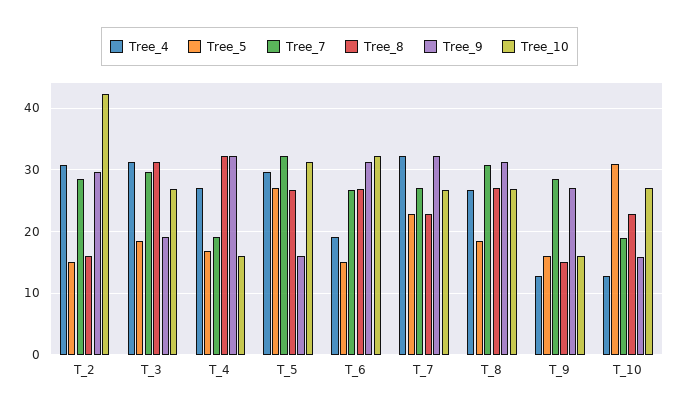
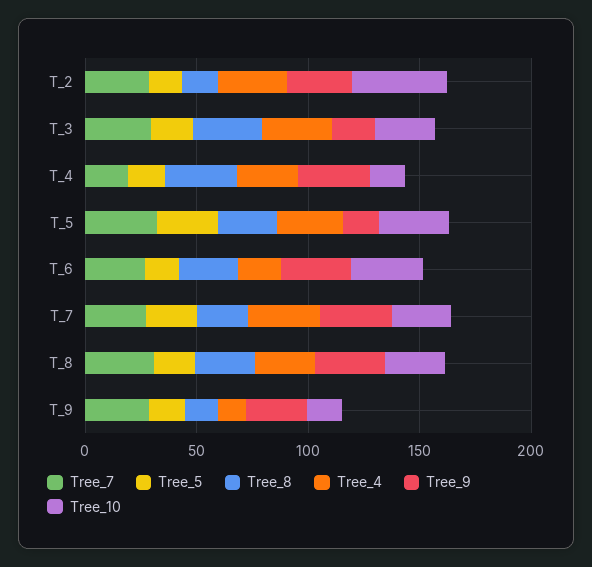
Tree_4, T_10: 13 -> none
Tree_5, T_10: 31 -> none
Tree_7, T_10: 19 -> none
Tree_8, T_10: 23 -> none
Tree_9, T_10: 16 -> none
Tree_10, T_10: 27 -> none

